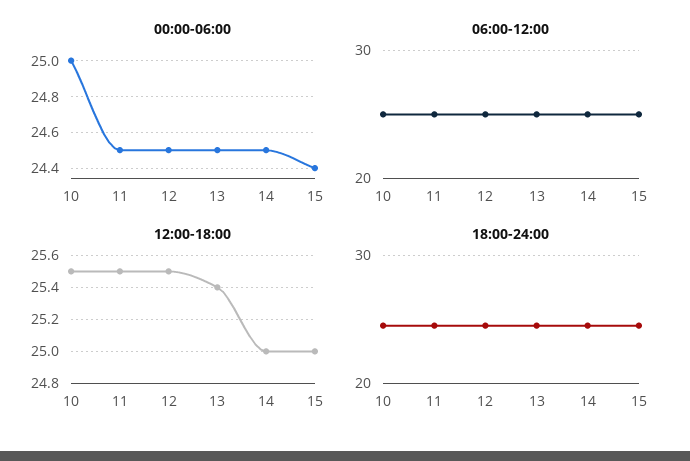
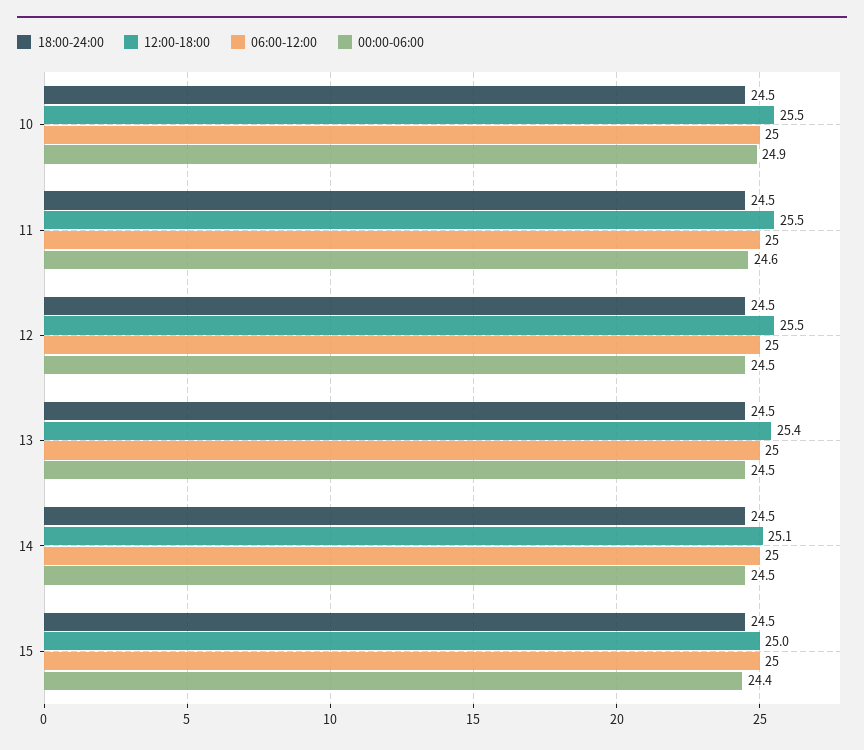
00:00-06:00, 10: 25 -> 24.9
00:00-06:00, 11: 24.5 -> 24.6
12:00-18:00, 14: 25 -> 25.1

